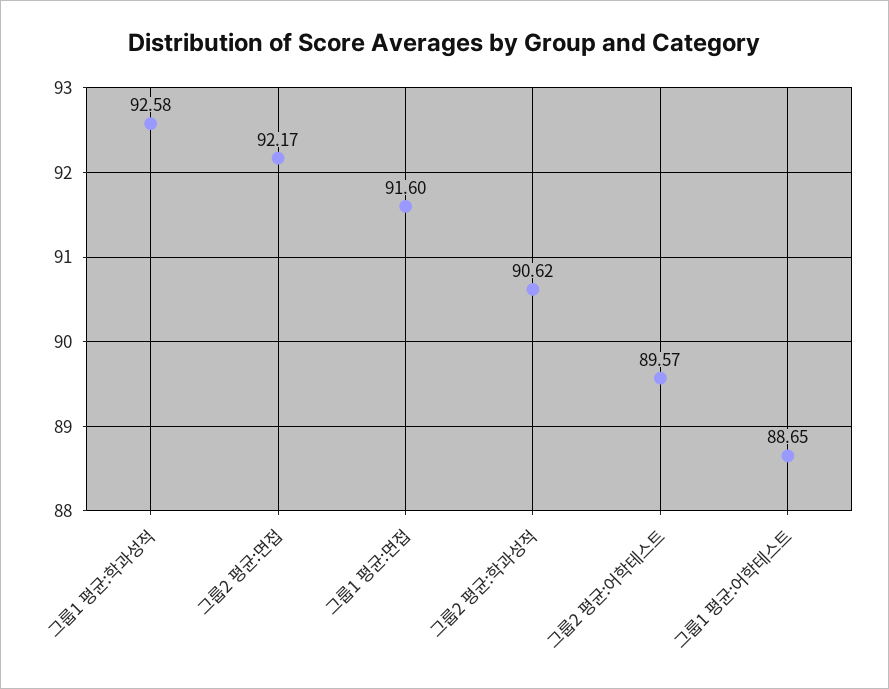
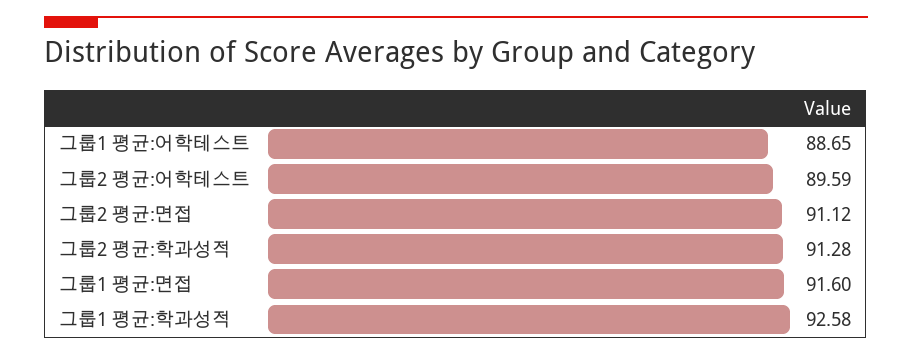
그룹2 평균:면접: 92.17 -> 91.12
그룹2 평균:학과성적: 90.62 -> 91.28
그룹2 평균:어학테스트: 89.57 -> 89.59

